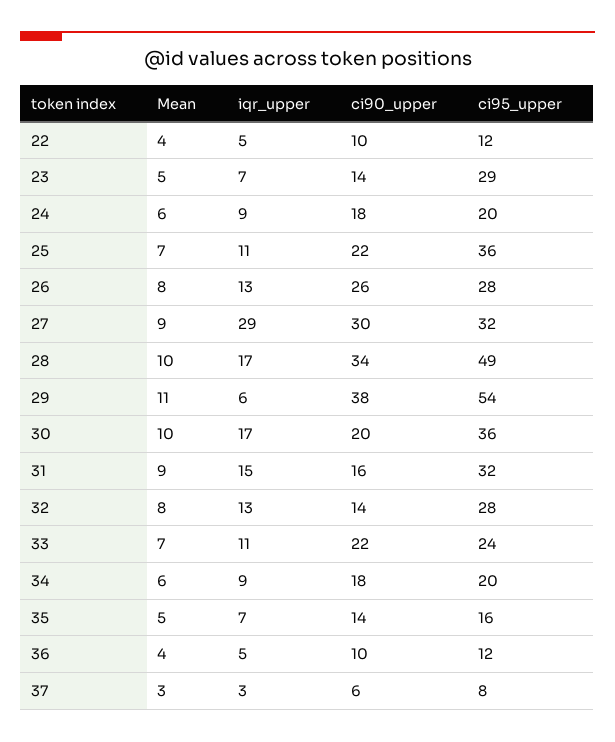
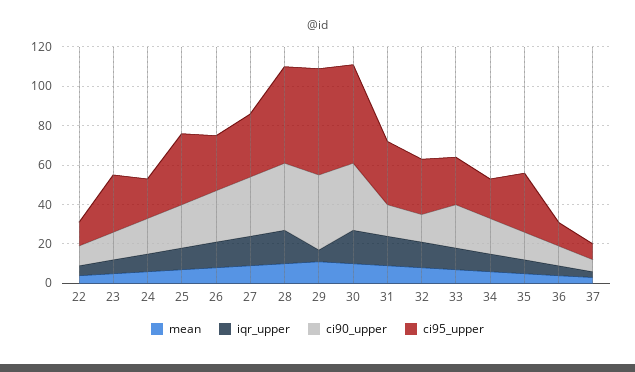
iqr_upper, 27: 29 -> 15
ci90_upper, 30: 20 -> 35
ci95_upper, 30: 36 -> 50
ci95_upper, 35: 16 -> 30

